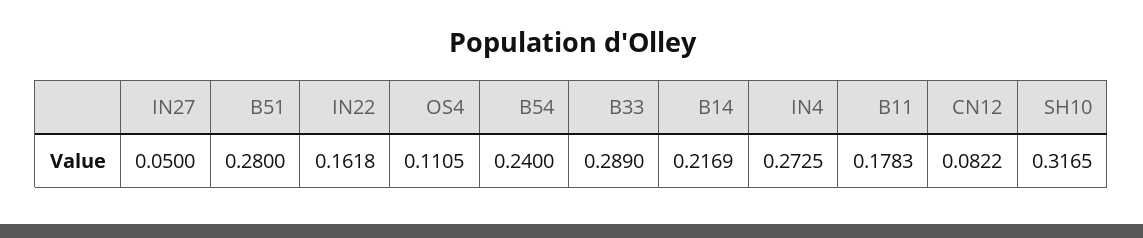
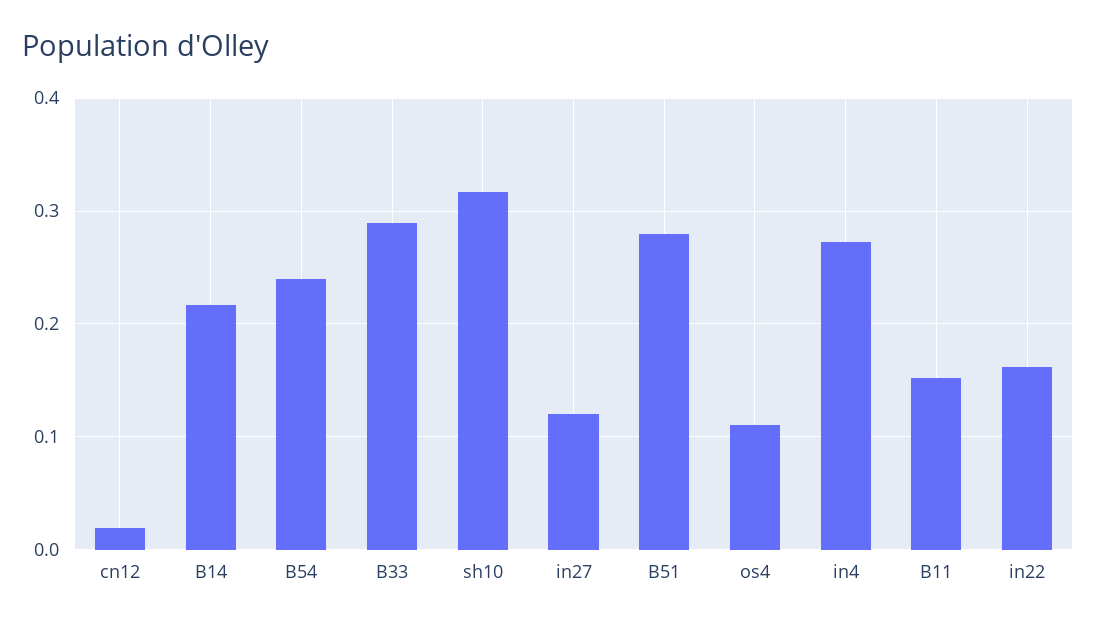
IN27: 0.05 -> 0.12
B11: 0.1783 -> 0.15
CN12: 0.0822 -> 0.02

